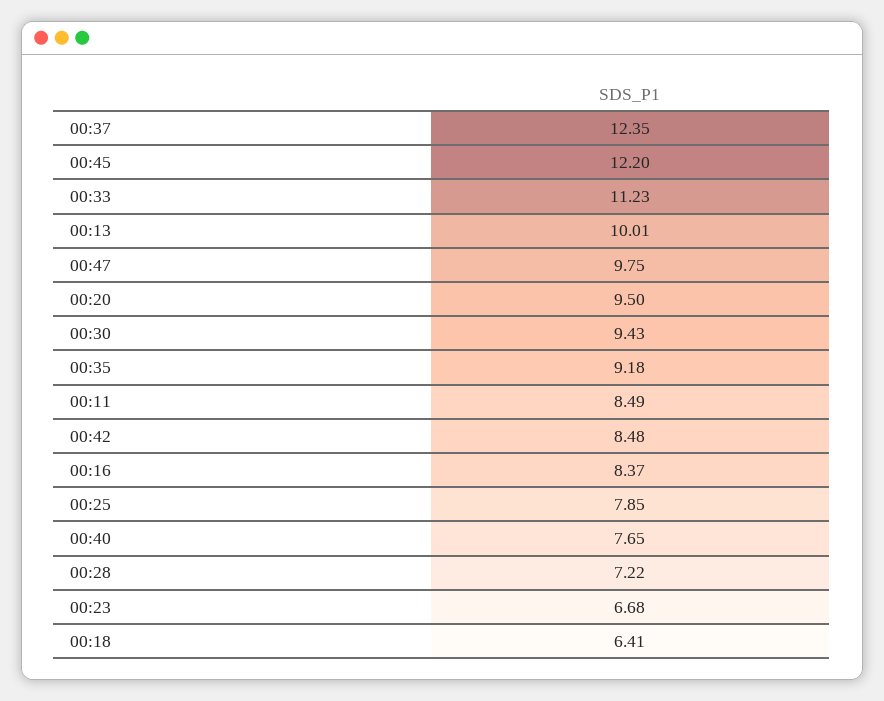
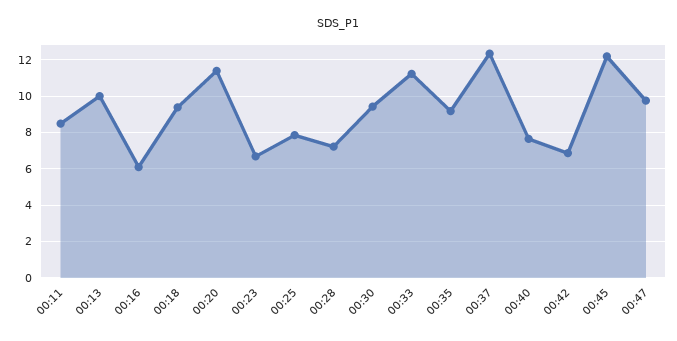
00:20: 9.5 -> 11.5
00:42: 8.48 -> 7
00:16: 8.37 -> 6
00:18: 6.41 -> 9.5

